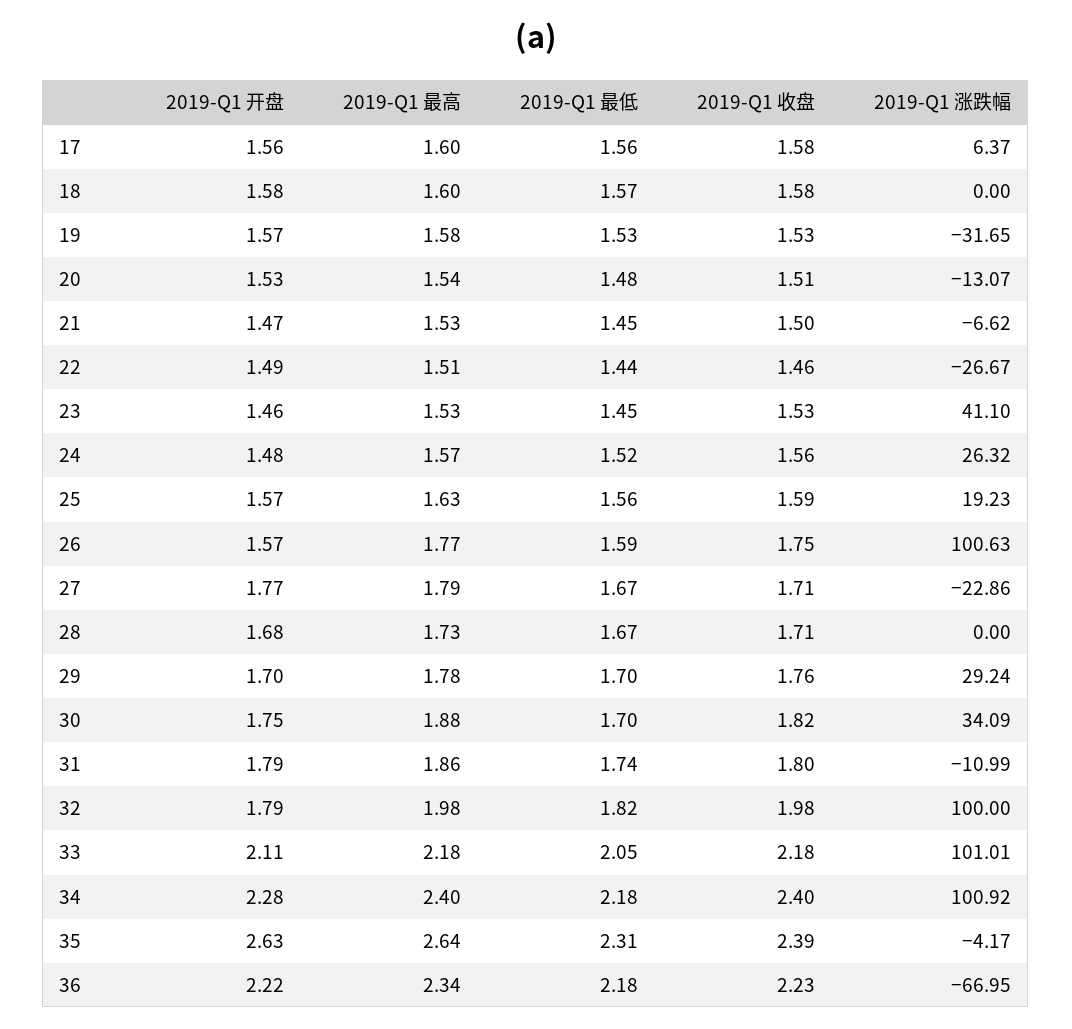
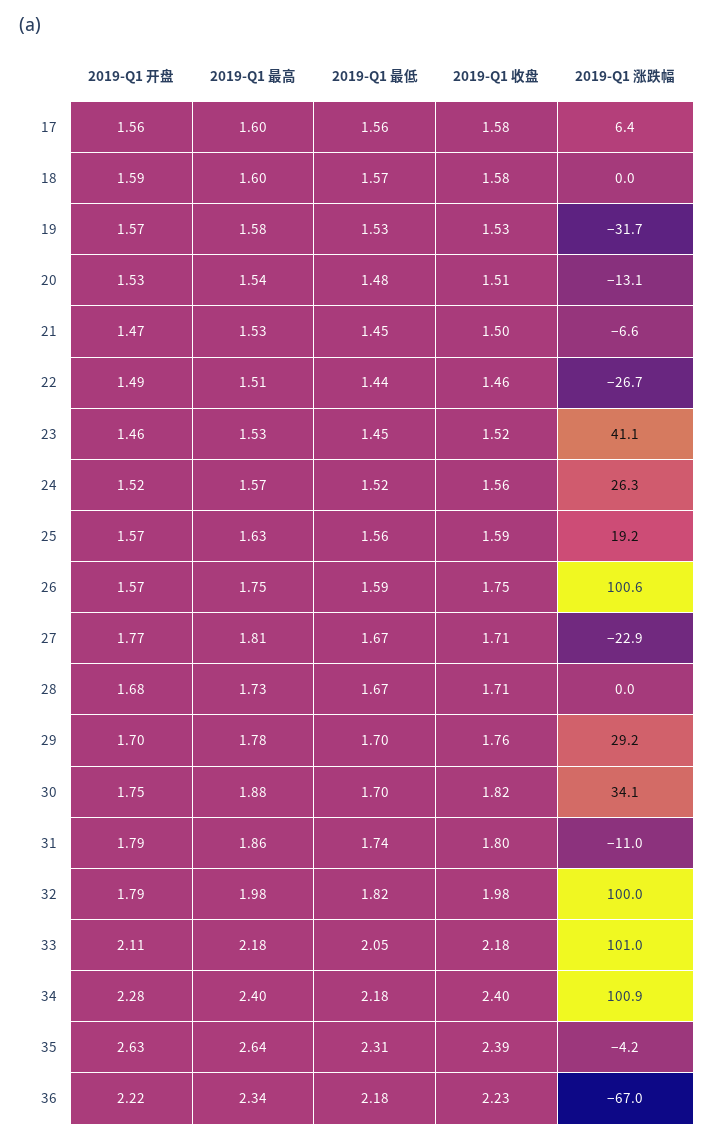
2019-Q1 开盘, 18: 1.58 -> 1.59
2019-Q1 收盘, 23: 1.53 -> 1.52
2019-Q1 开盘, 24: 1.48 -> 1.52
2019-Q1 最高, 26: 1.77 -> 1.75
2019-Q1 最高, 27: 1.79 -> 1.81

